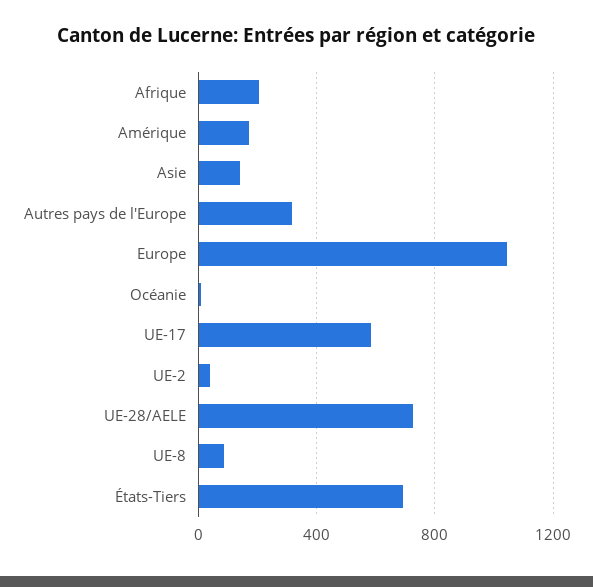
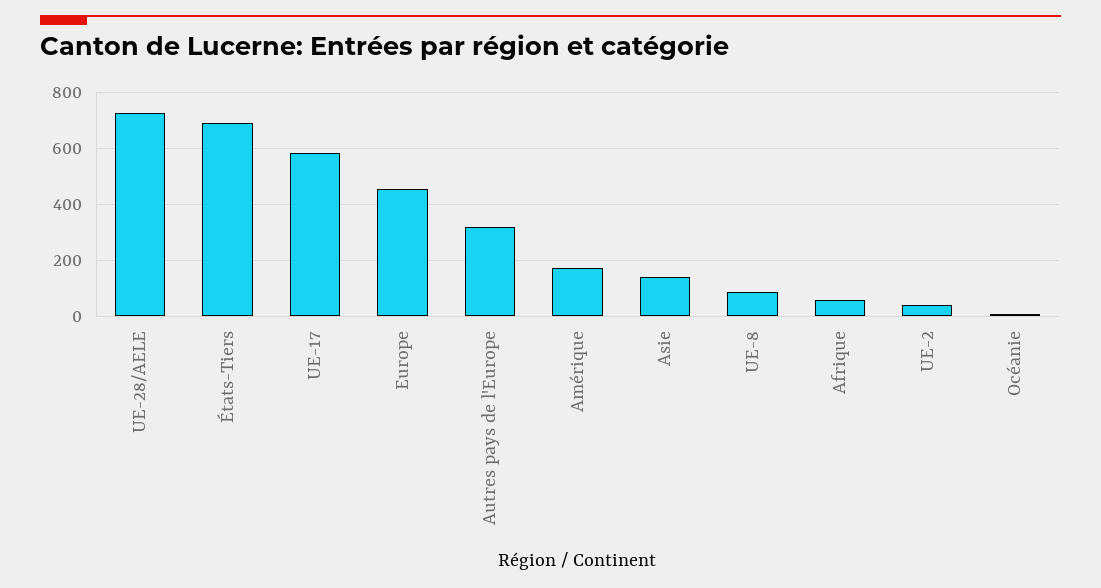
Afrique: 200 -> 50
Europe: 1050 -> 450

